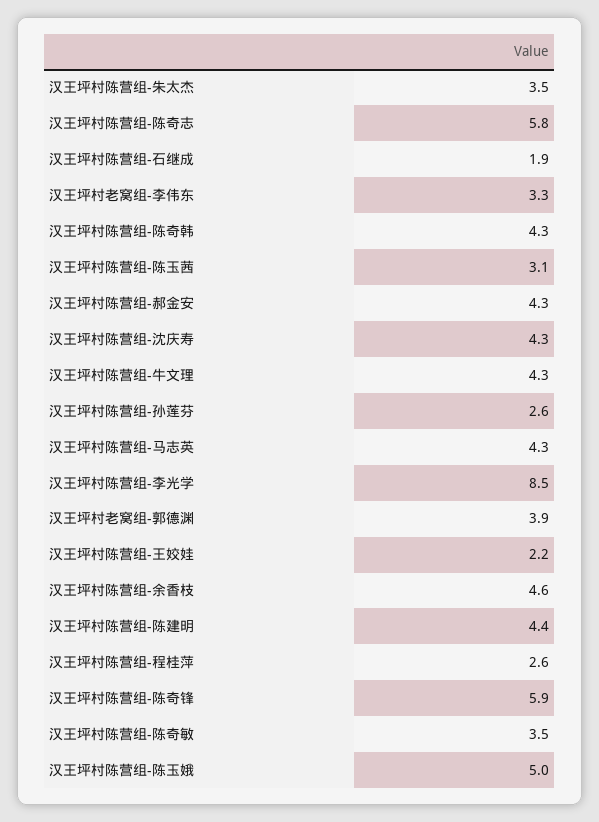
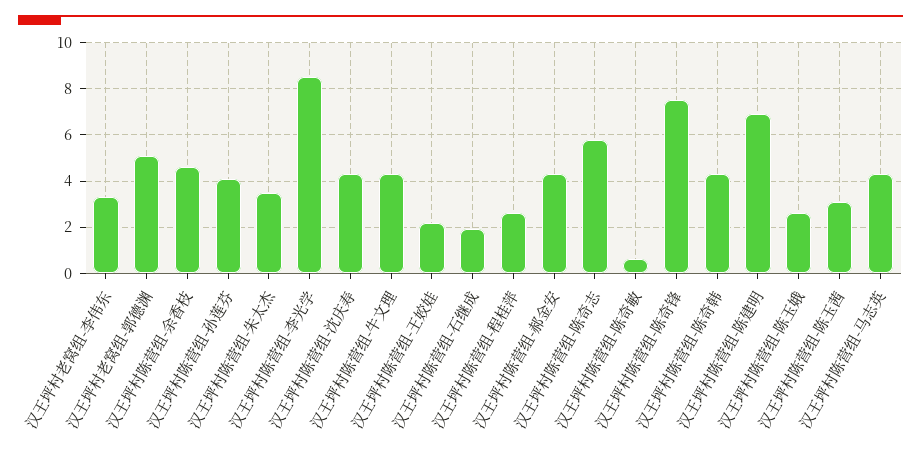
汉王坪村陈营组-孙莲芬: 2.6 -> 4
汉王坪村老窝组-郭德渊: 3.9 -> 5
汉王坪村陈营组-陈建明: 4.4 -> 7
汉王坪村陈营组-陈奇锋: 5.9 -> 7.5
汉王坪村陈营组-陈奇敏: 3.5 -> 0.5
汉王坪村陈营组-陈玉娥: 5 -> 2.5

